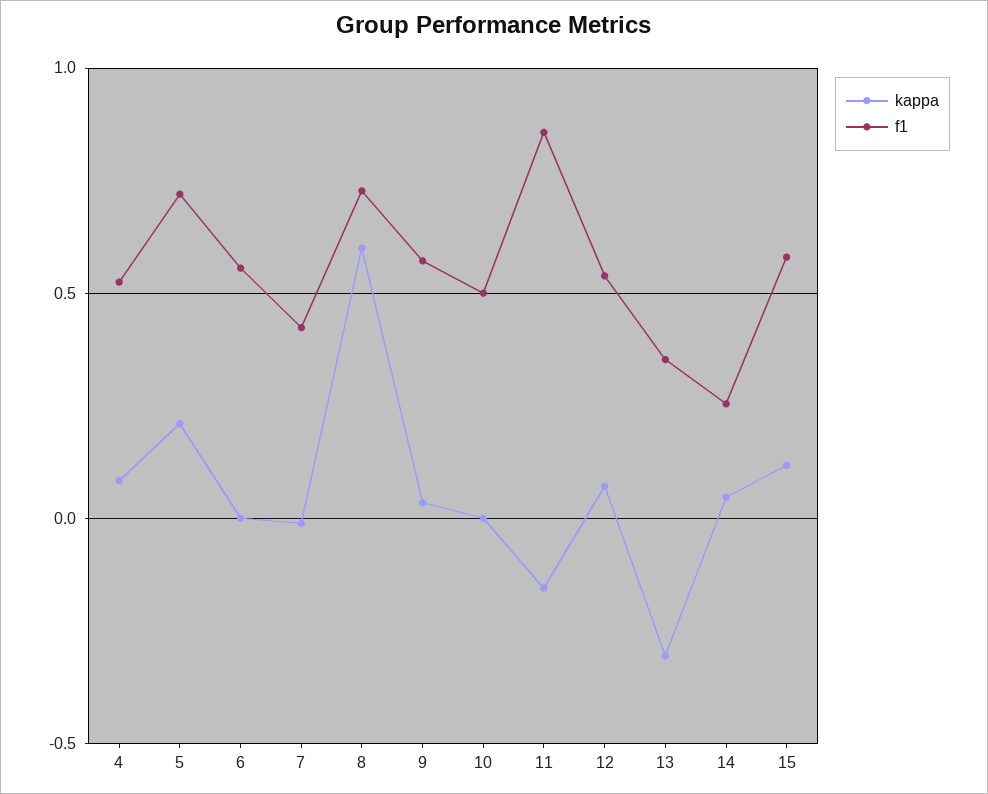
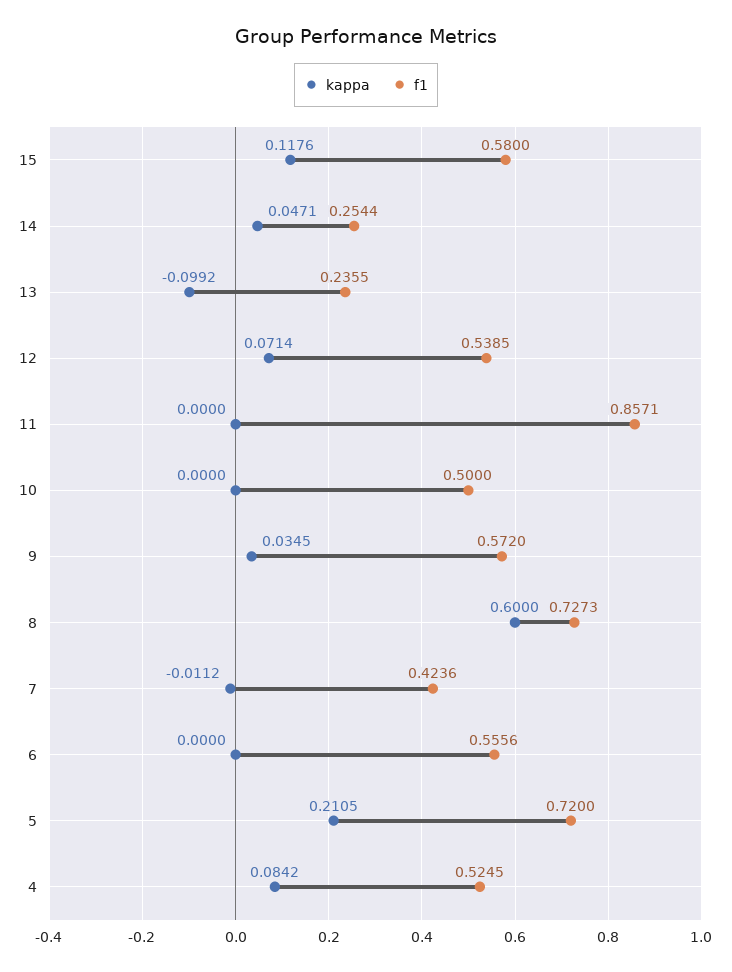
kappa, 11: -0.15 -> 0
kappa, 13: -0.3 -> -0.0992
f1, 13: 0.35 -> 0.2355

